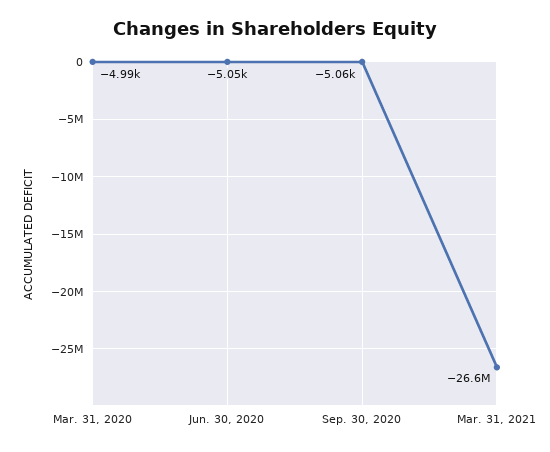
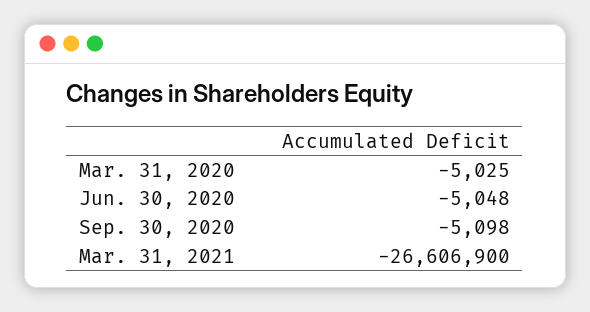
Mar. 31, 2020: -4990 -> -5025
Sep. 30, 2020: -5060 -> -5098

